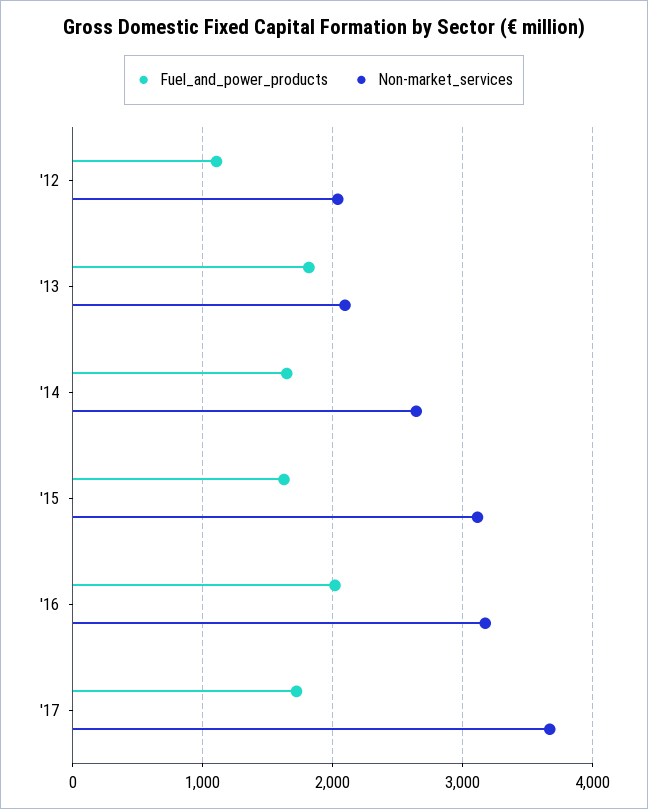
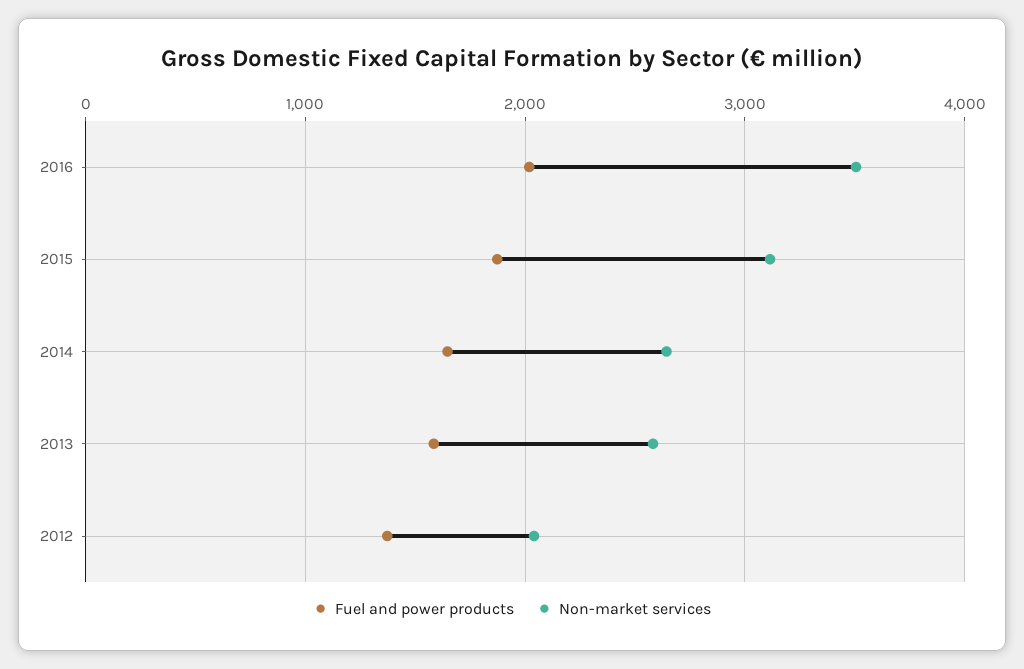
Fuel_and_power_products, '12: 1100 -> 1400
Fuel_and_power_products, '13: 1800 -> 1600
Non-market_services, '13: 2100 -> 2600
Fuel_and_power_products, '15: 1600 -> 1900
Non-market_services, '16: 3200 -> 3500
Fuel_and_power_products, '17: 1700 -> none
Non-market_services, '17: 3700 -> none

